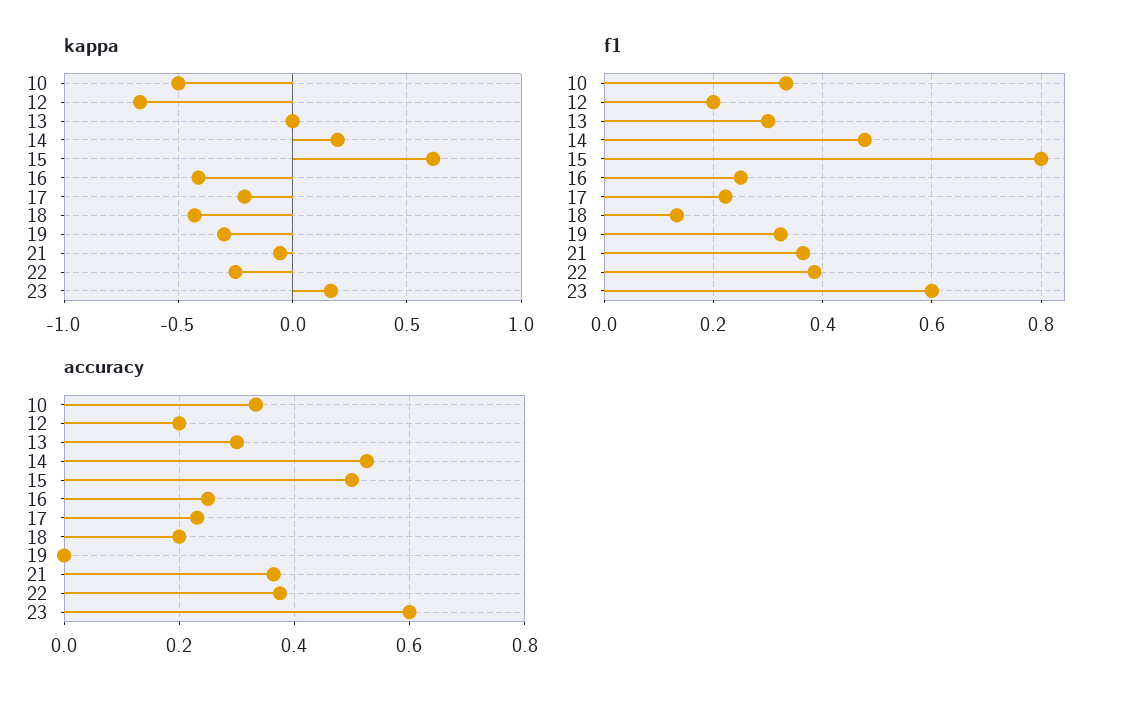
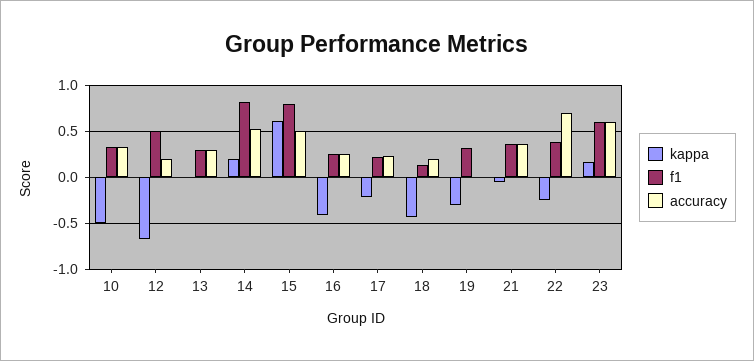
f1, 12: 0.2 -> 0.5
f1, 14: 0.48 -> 0.8
accuracy, 22: 0.38 -> 0.7

